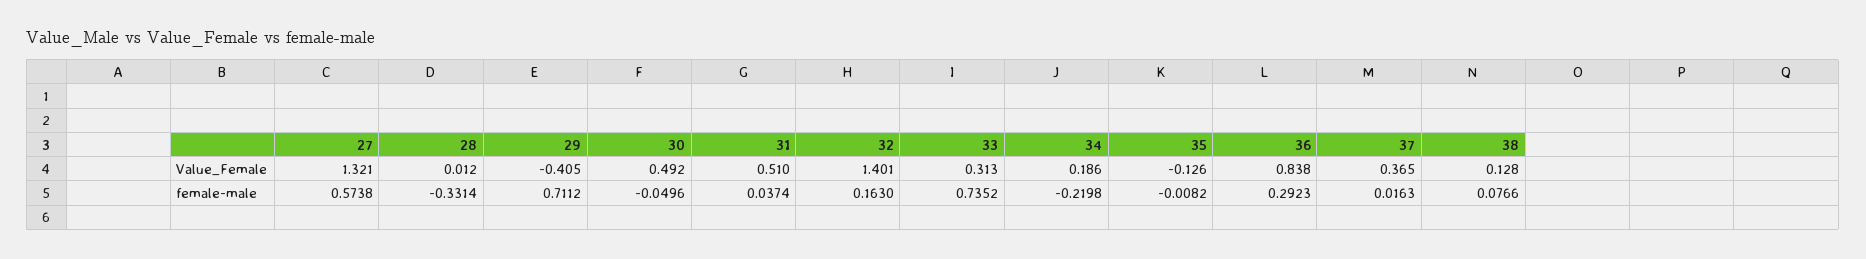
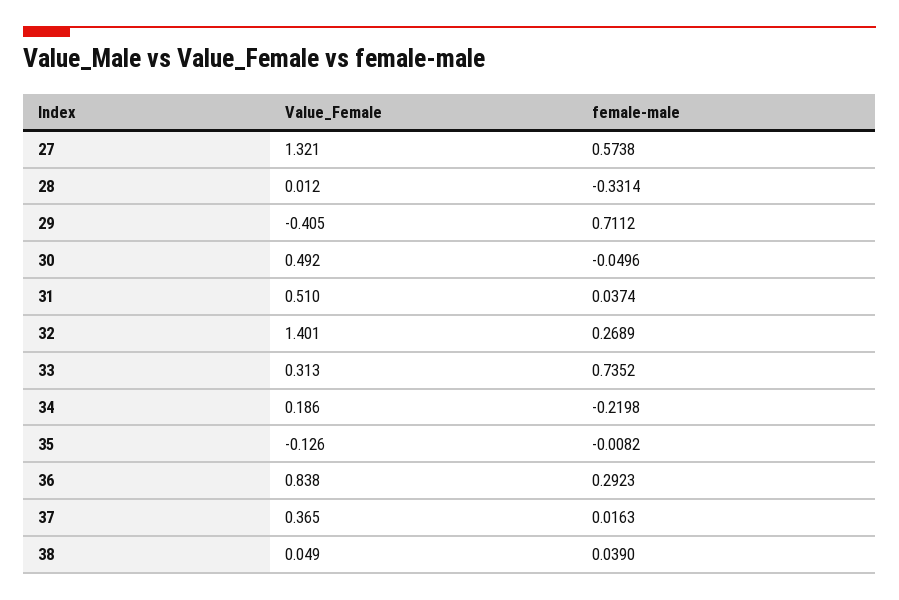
38, Value_Female: 0.128 -> 0.049
32, female-male: 0.163 -> 0.2689
38, female-male: 0.0766 -> 0.039

